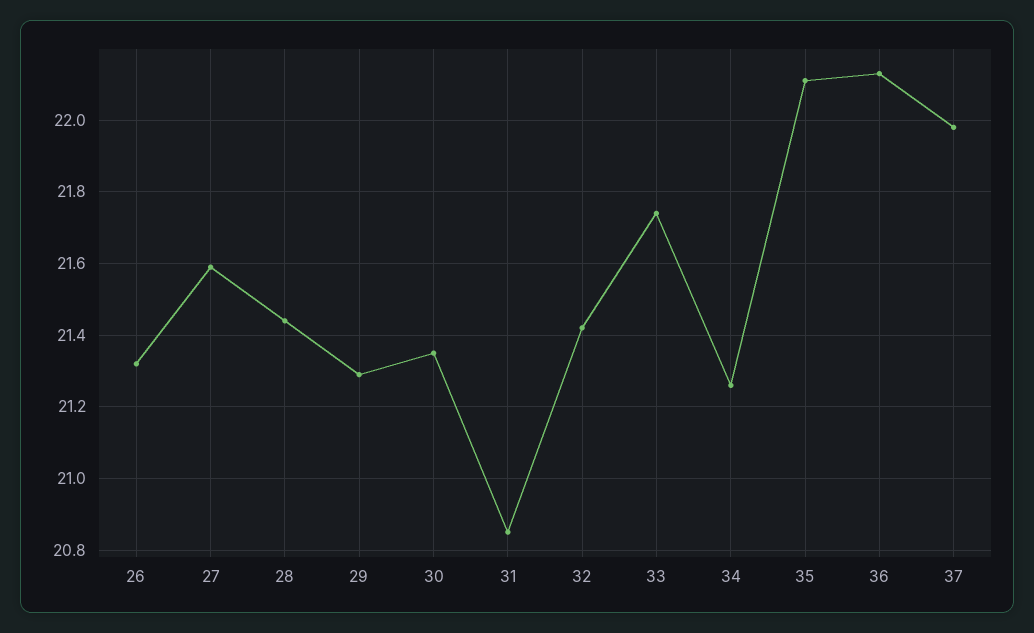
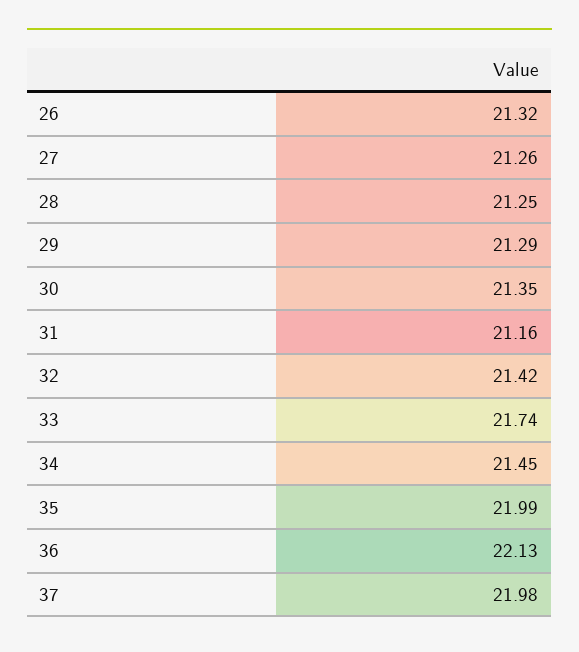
27: 21.6 -> 21.26
28: 21.45 -> 21.25
31: 20.85 -> 21.16
34: 21.25 -> 21.45
35: 22.1 -> 21.99

